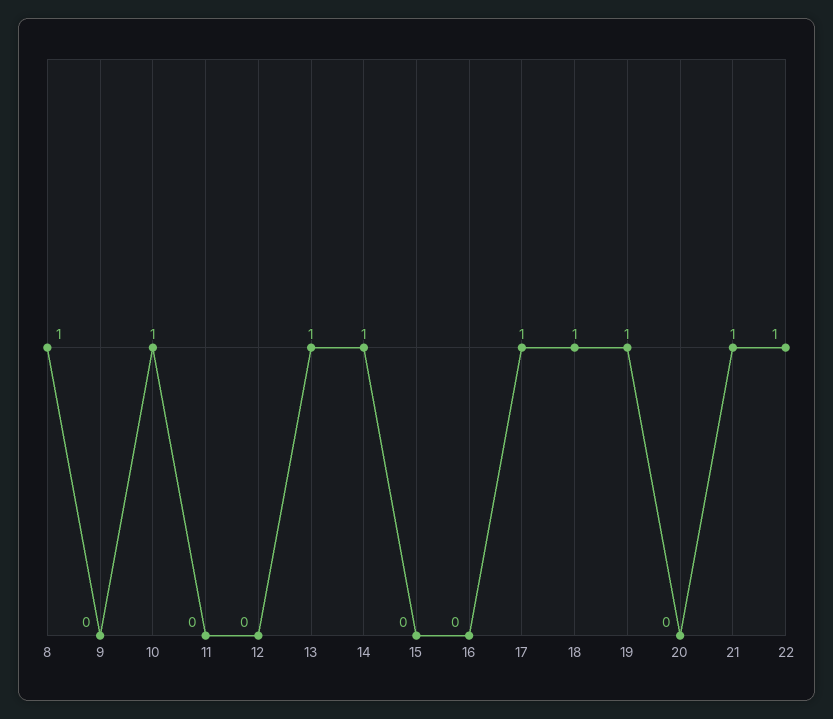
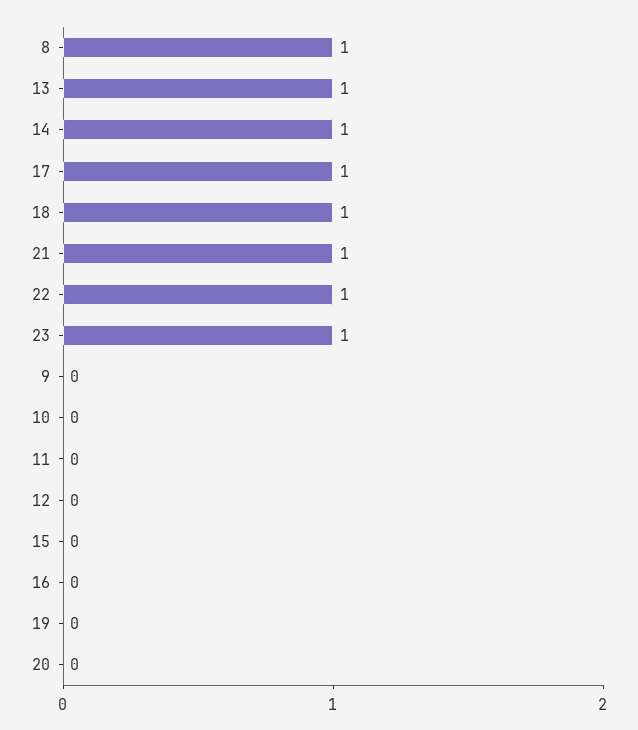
10: 1 -> 0
19: 1 -> 0
23: none -> 1

